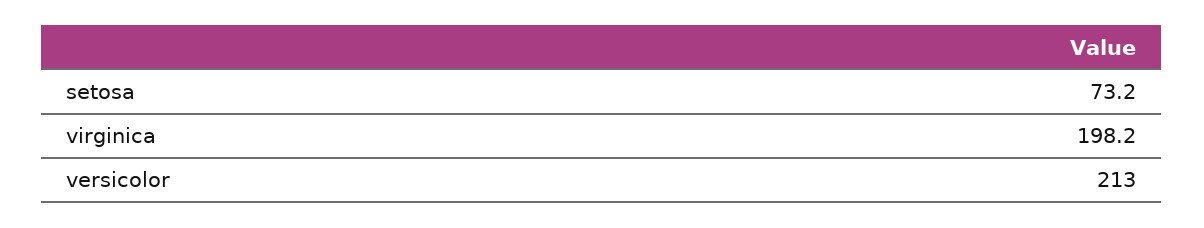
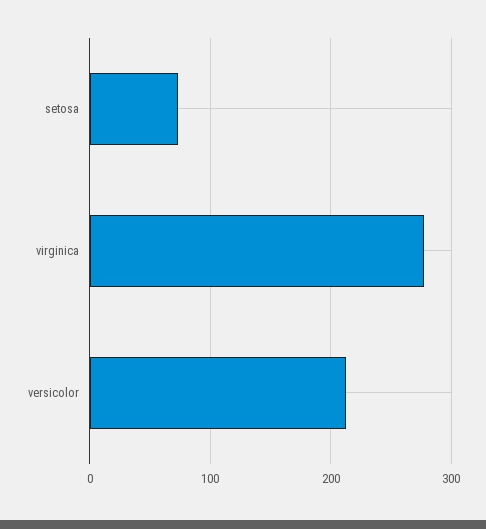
virginica: 198.2 -> 280

